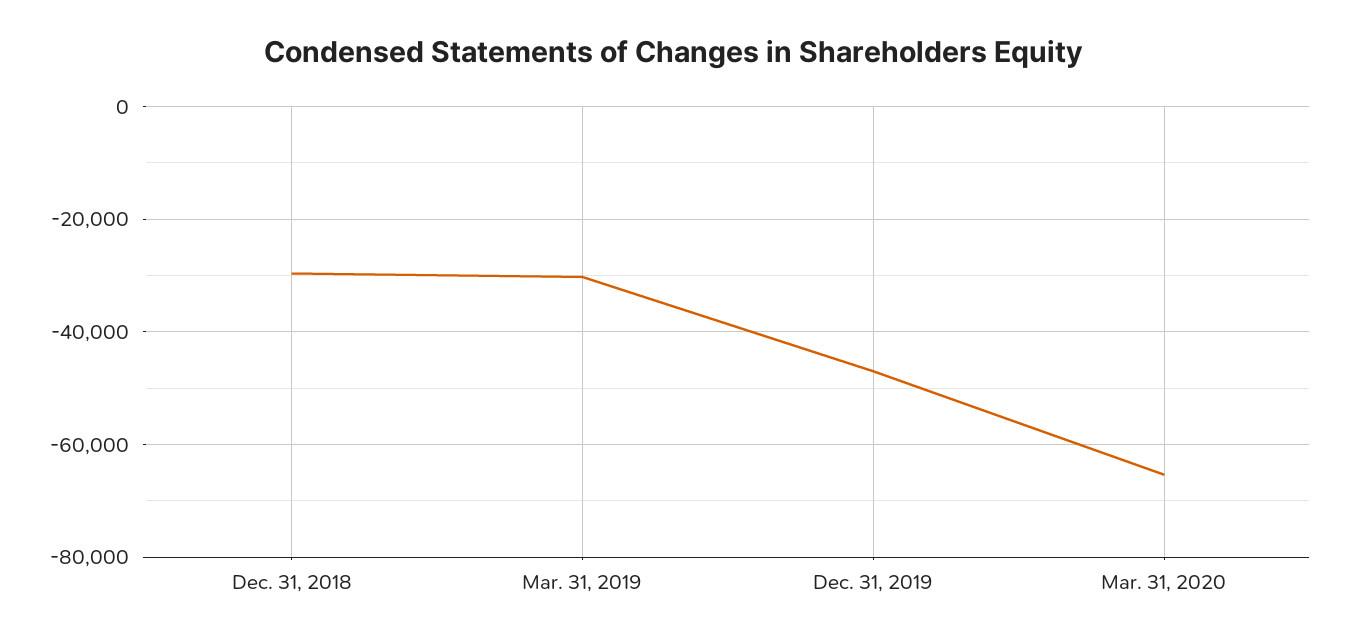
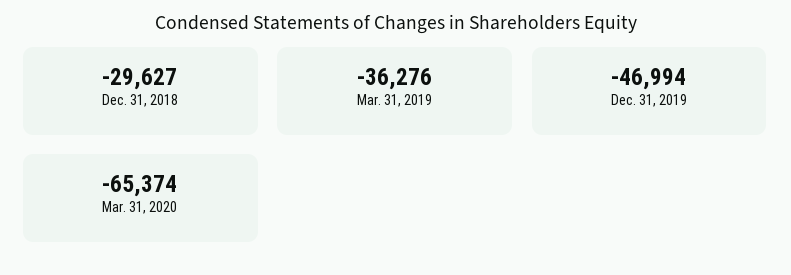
Mar. 31, 2019: -30000 -> -36276

